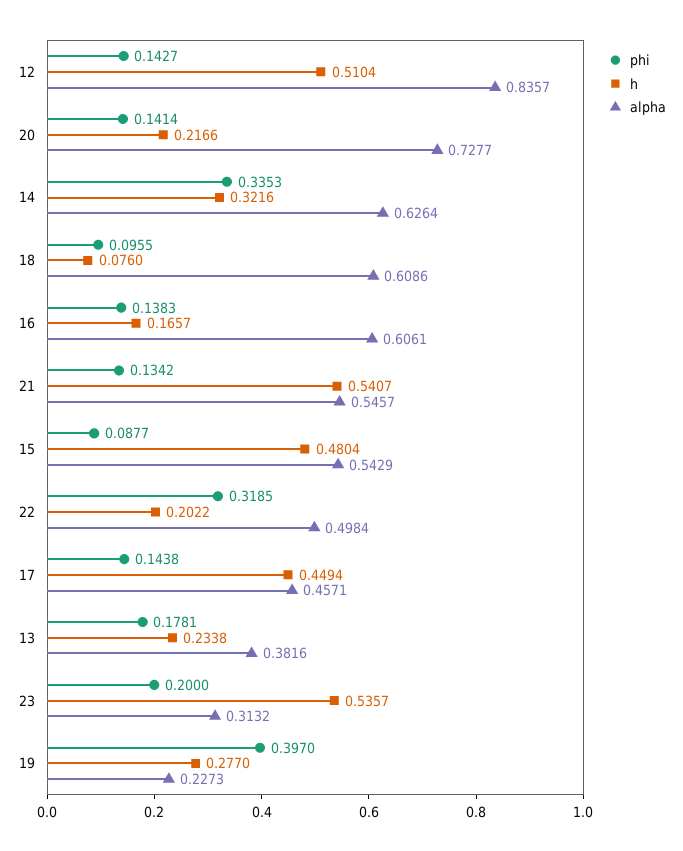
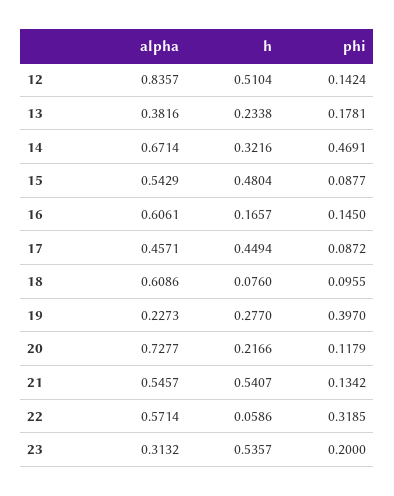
phi, 12: 0.1427 -> 0.1424
phi, 20: 0.1414 -> 0.1179
phi, 14: 0.3353 -> 0.4691
alpha, 14: 0.6264 -> 0.6714
phi, 16: 0.1383 -> 0.145
h, 22: 0.2022 -> 0.0586
alpha, 22: 0.4984 -> 0.5714
phi, 17: 0.1438 -> 0.0872

